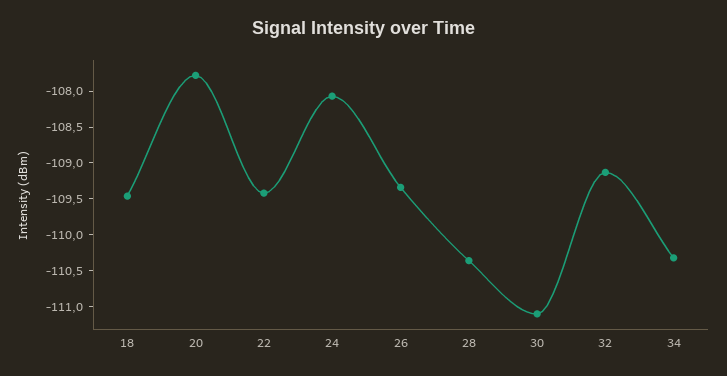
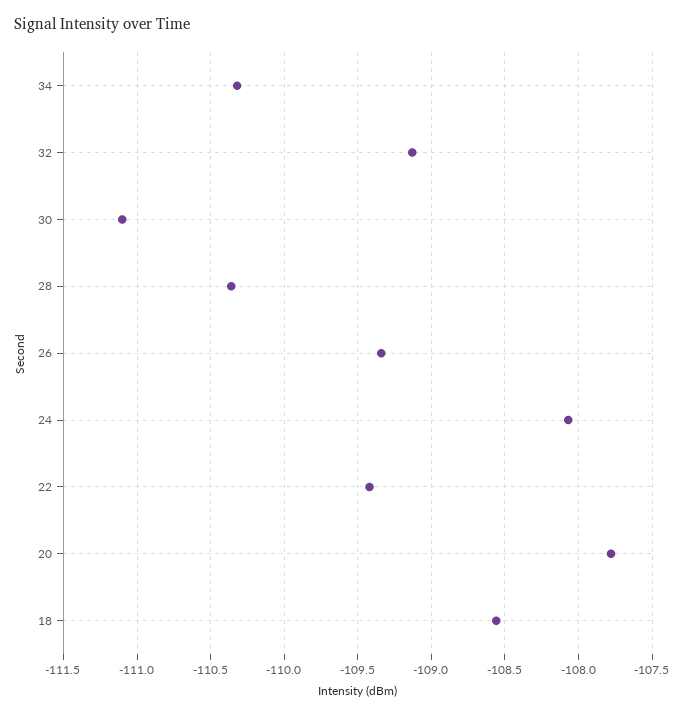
18: -109.5 -> -108.55

